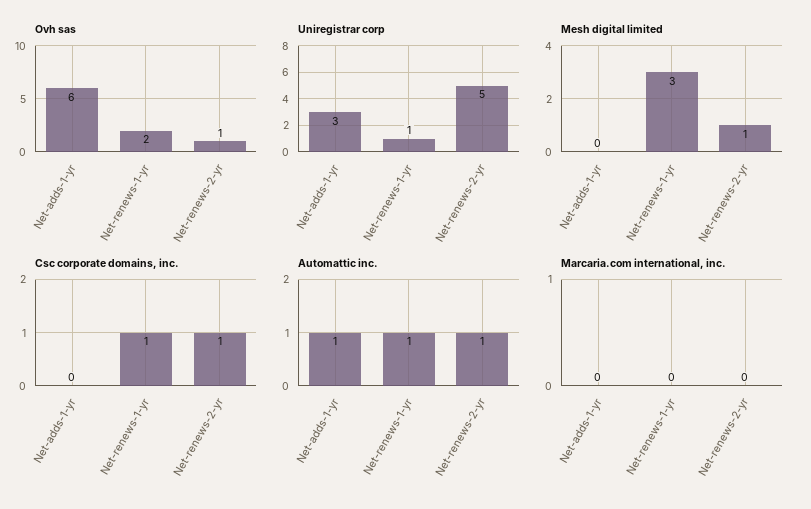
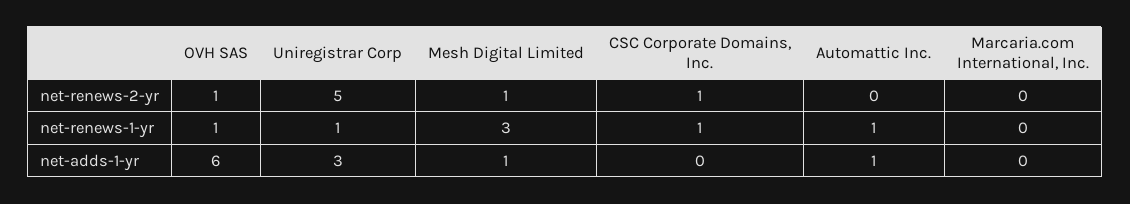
Ovh sas, Net-renews-1-yr: 2 -> 1
Mesh digital limited, Net-adds-1-yr: 0 -> 1
Automattic inc., Net-renews-2-yr: 1 -> 0

